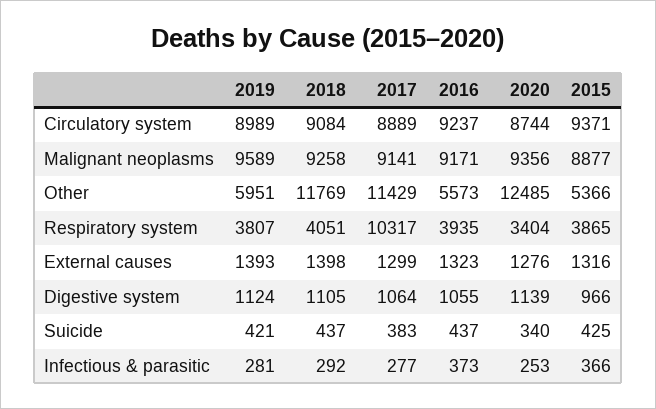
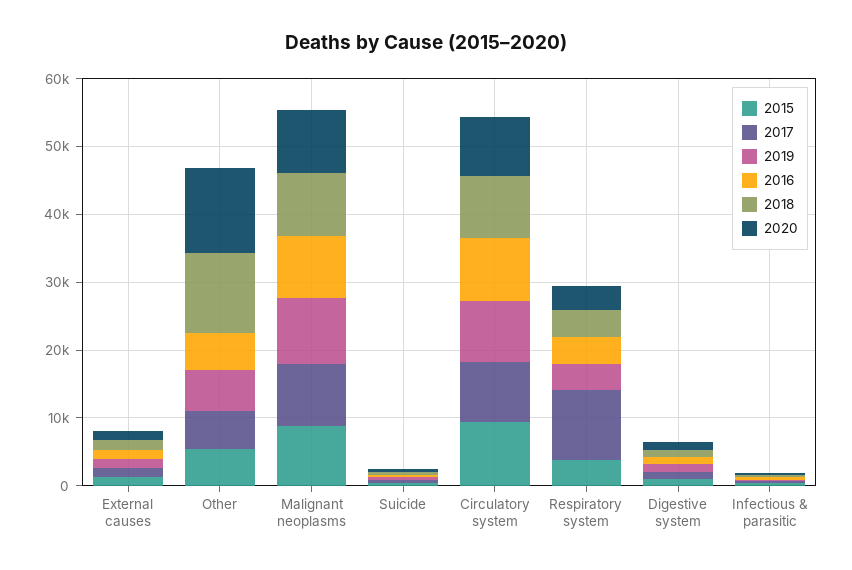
2017, Other: 11429 -> 6000

